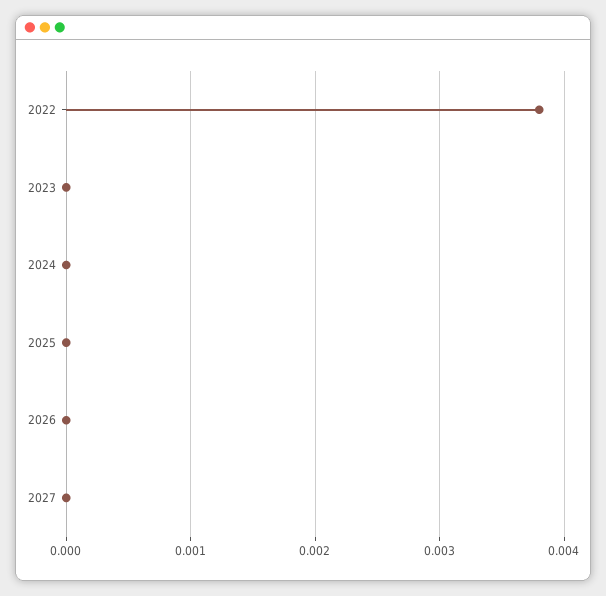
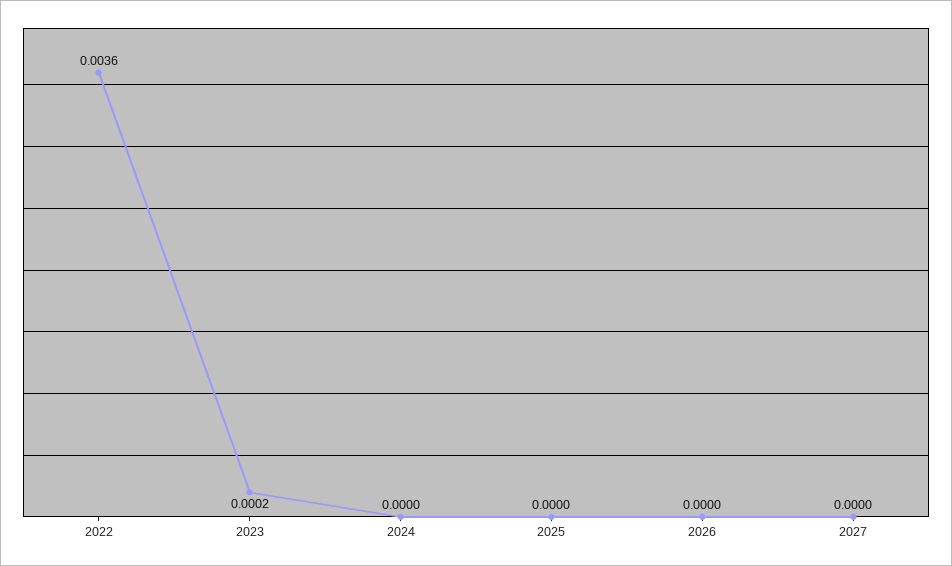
2022: 0.0038 -> 0.0036
2023: 0 -> 0.0002

